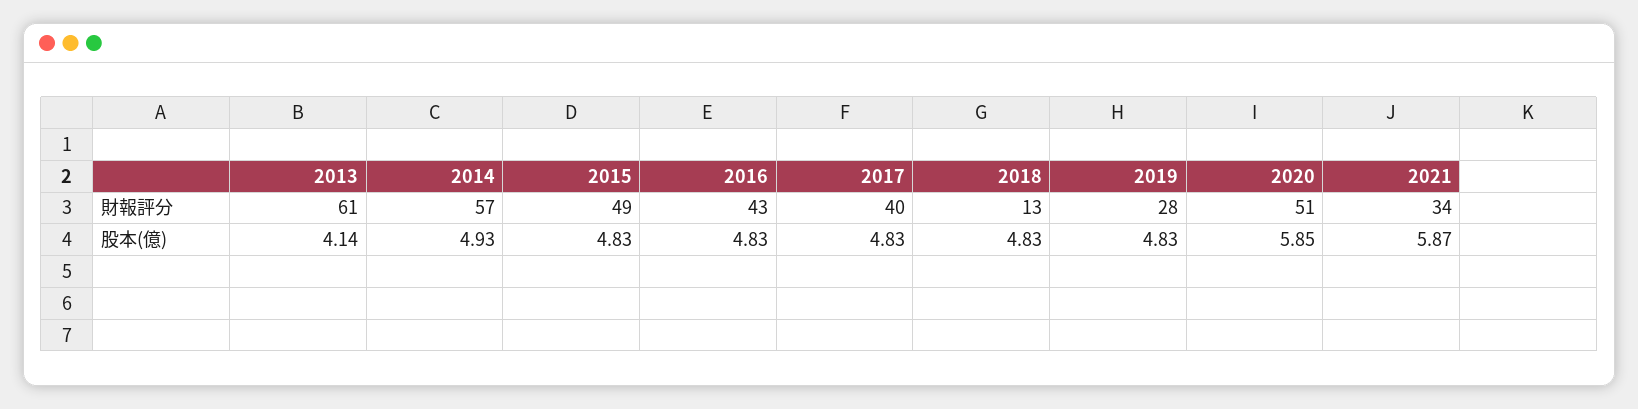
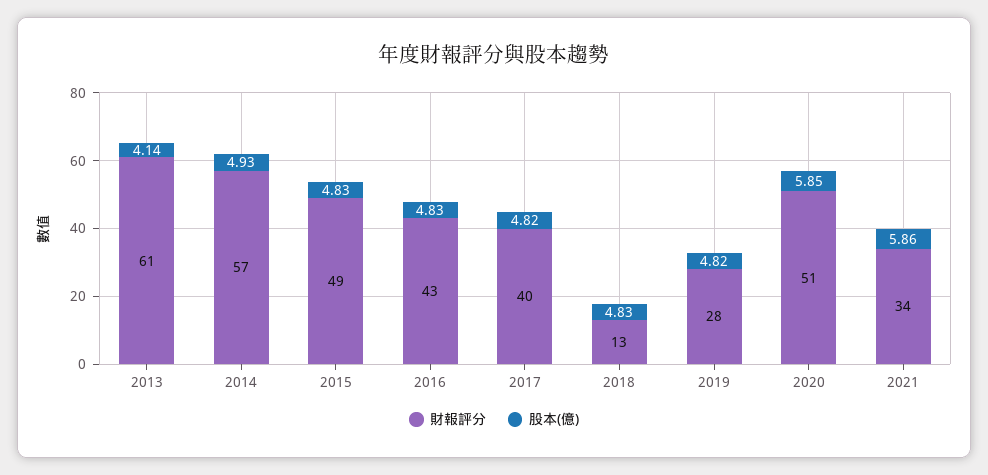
股本(億), 2017: 4.83 -> 4.82
股本(億), 2019: 4.83 -> 4.82
股本(億), 2021: 5.87 -> 5.86

